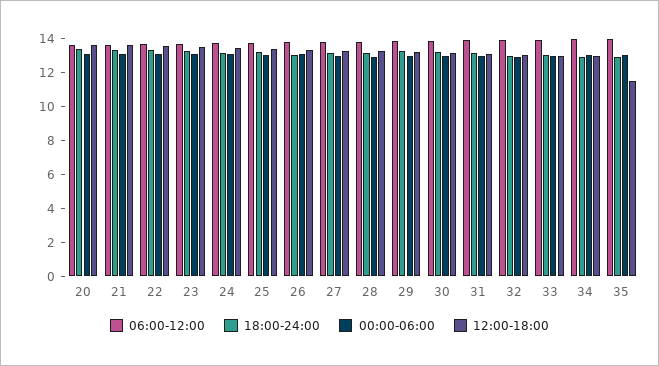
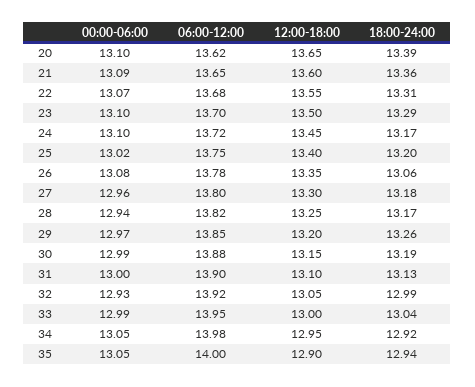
12:00-18:00, 35: 11.5 -> 12.9

